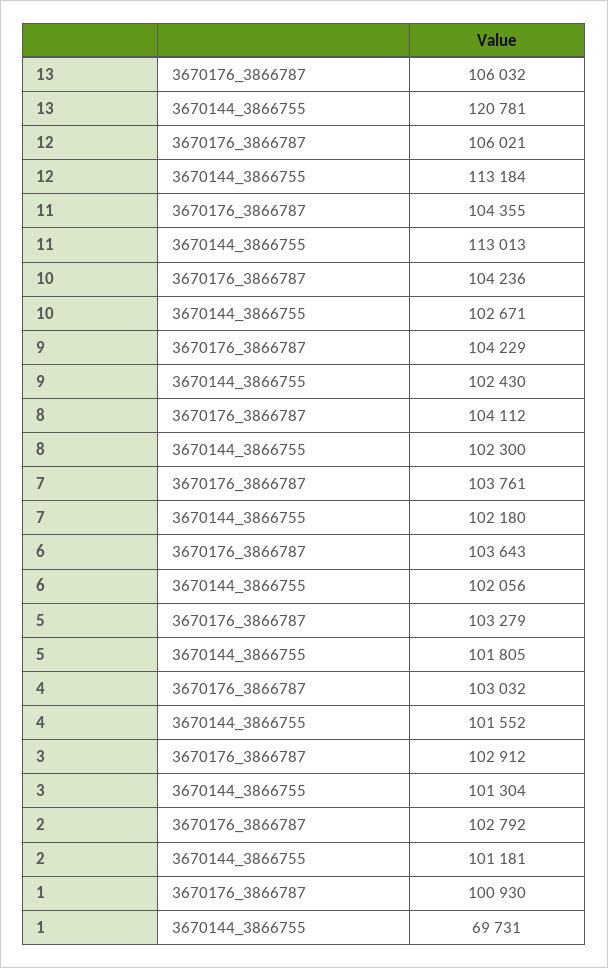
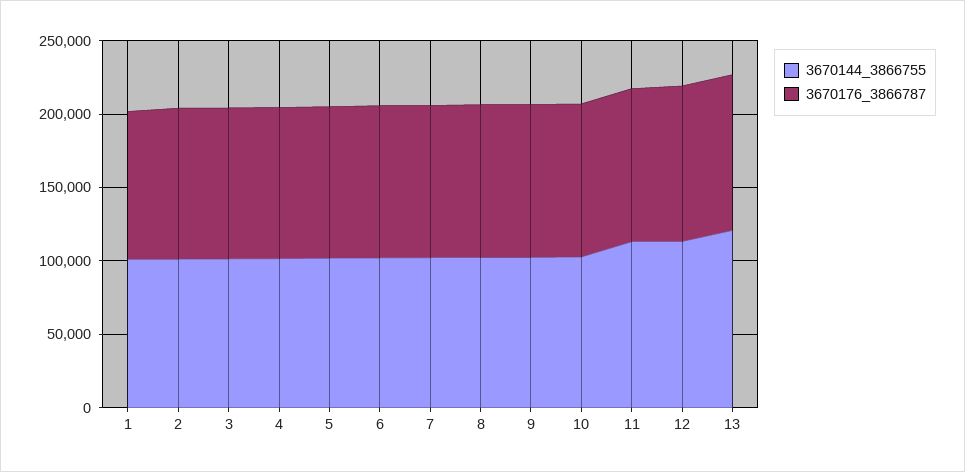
3670144_3866755, 1: 69731 -> 100000

